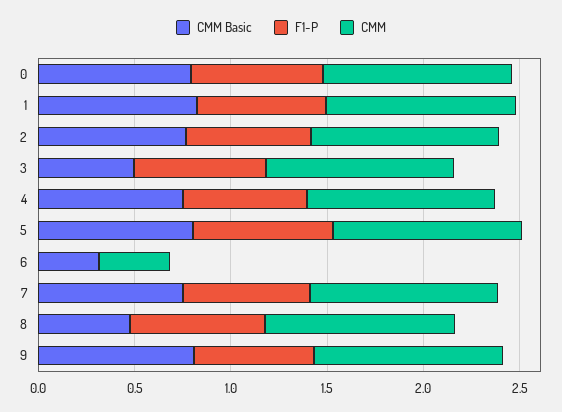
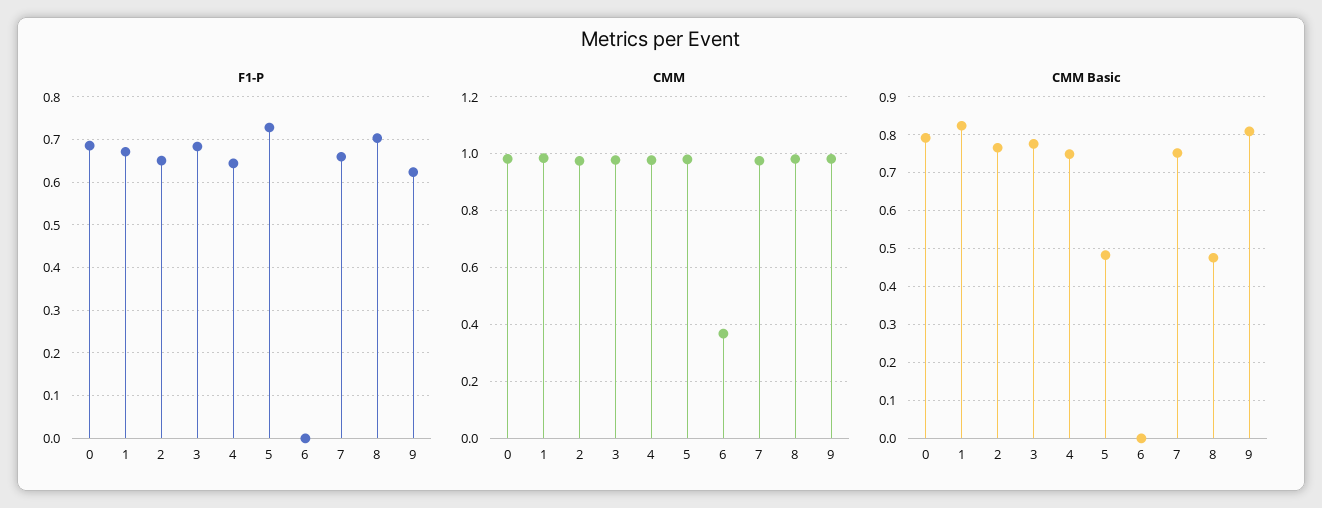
CMM Basic, 3: 0.5 -> 0.78
CMM Basic, 5: 0.8 -> 0.48
CMM Basic, 6: 0.3 -> 0

